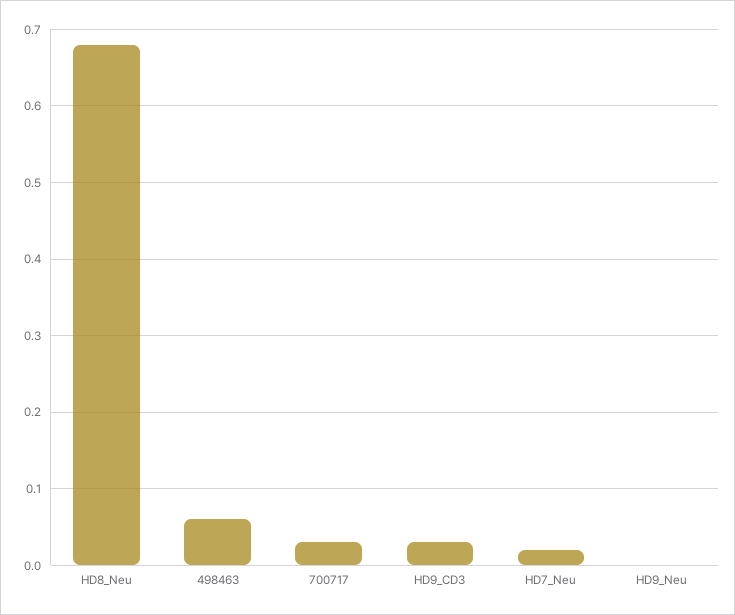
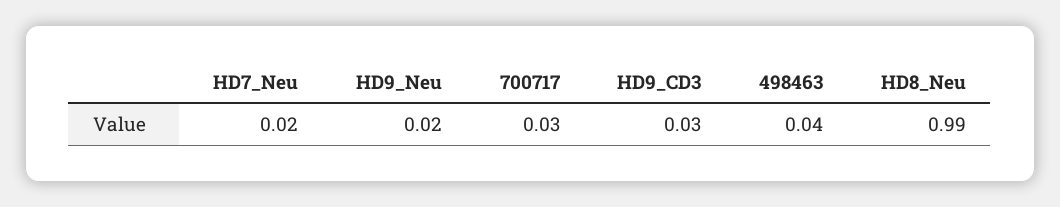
HD8_Neu: 0.68 -> 0.99
498463: 0.06 -> 0.04
HD9_Neu: 0 -> 0.02

